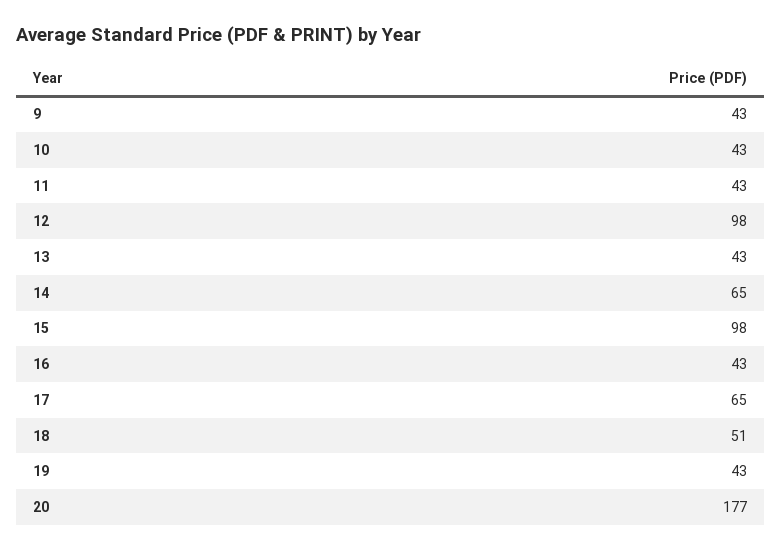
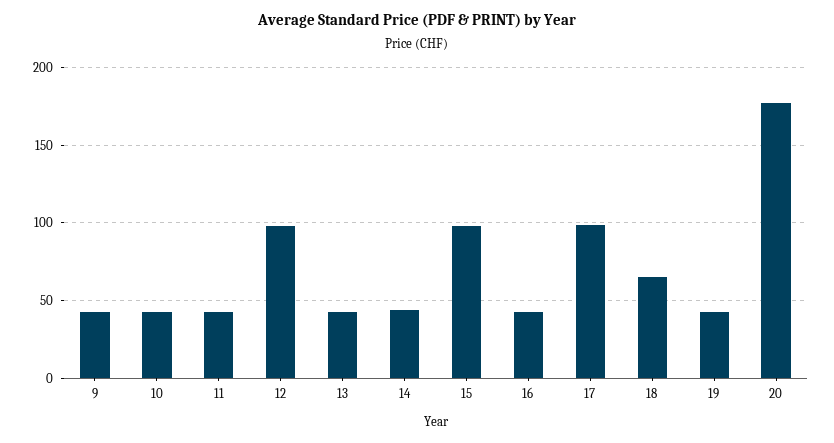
14: 65 -> 45
17: 65 -> 100
18: 51 -> 65

